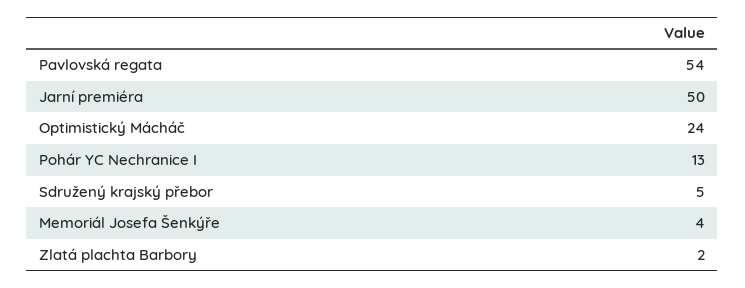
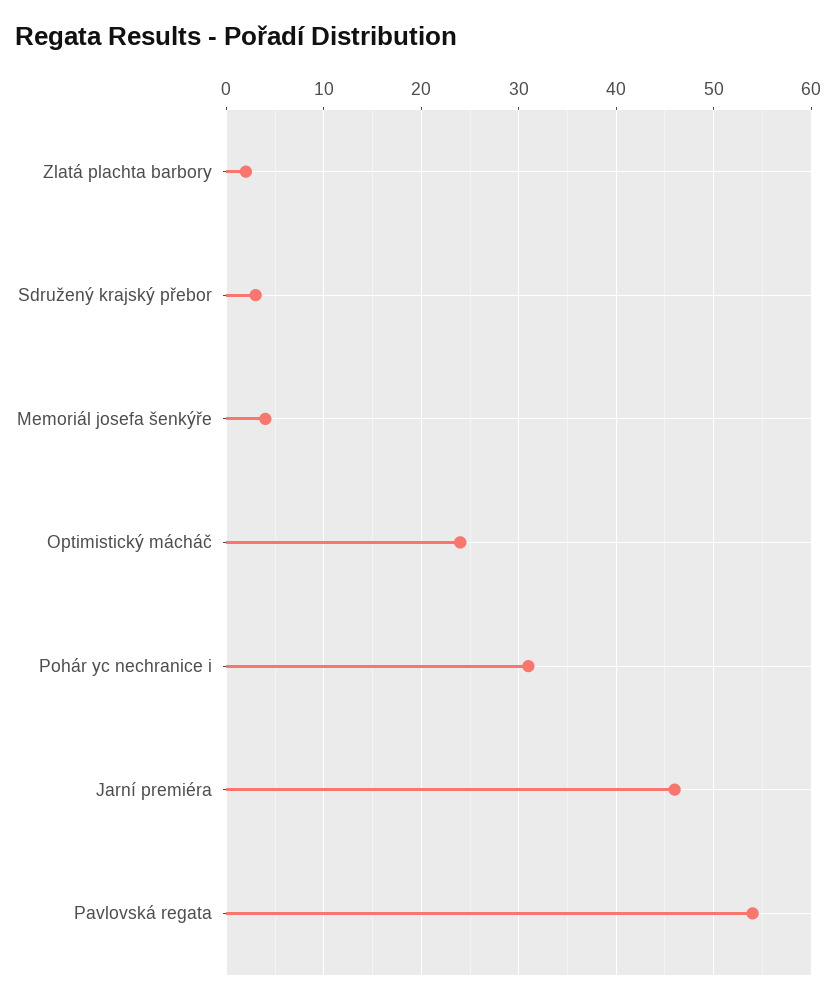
Jarní premiéra: 50 -> 46
Pohár YC Nechranice I: 13 -> 31
Sdružený krajský přebor: 5 -> 3

